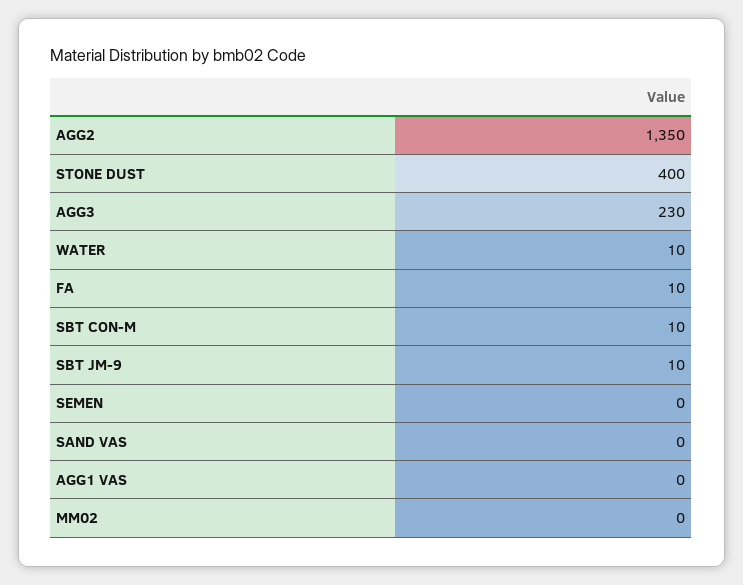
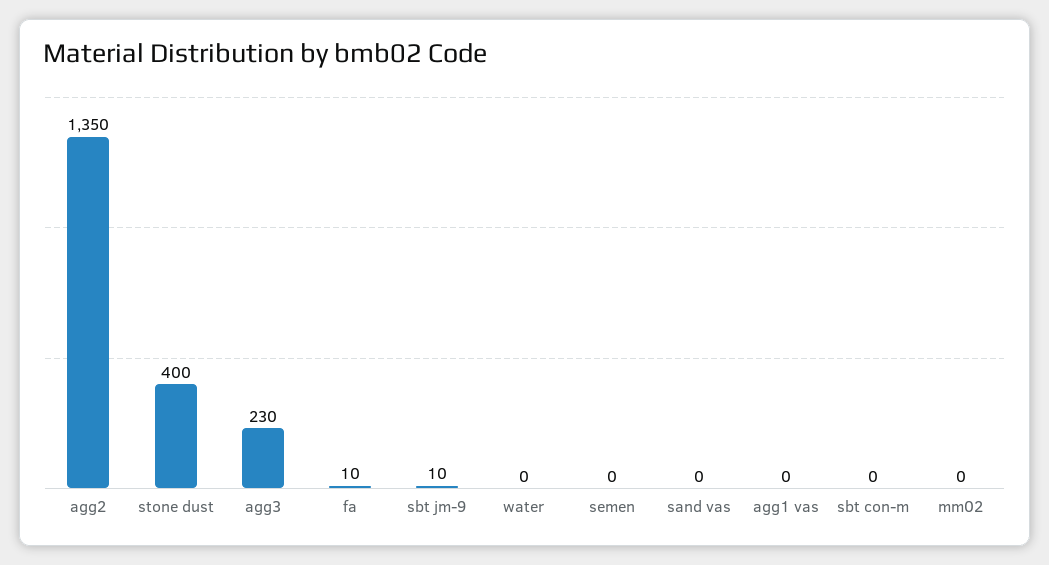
WATER: 10 -> 0
SBT CON-M: 10 -> 0

